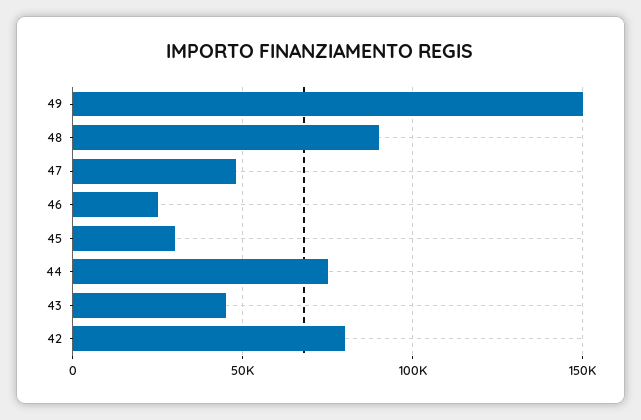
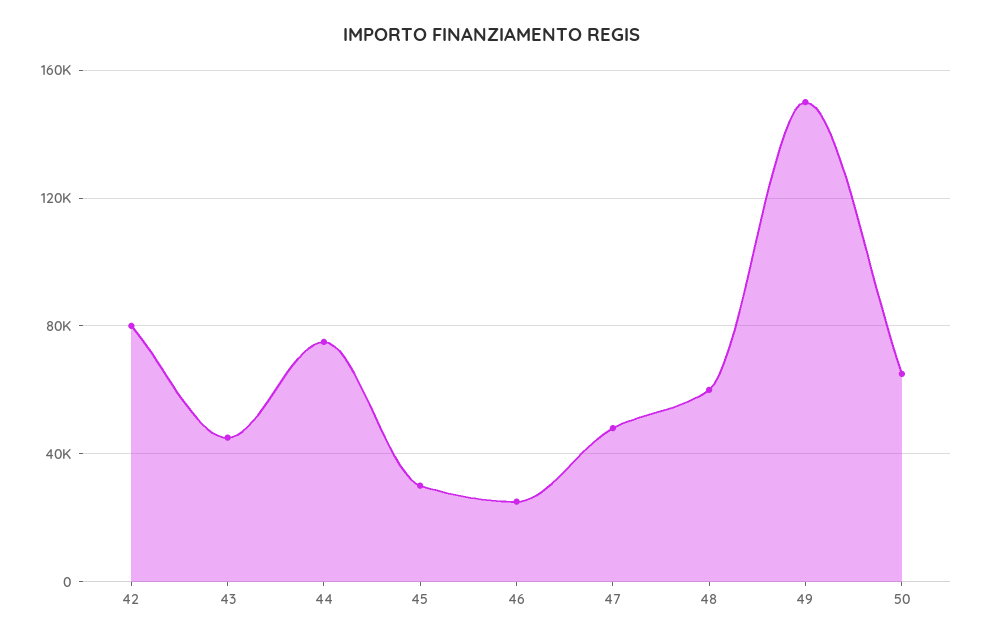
48: 90000 -> 60000
50: none -> 65000

